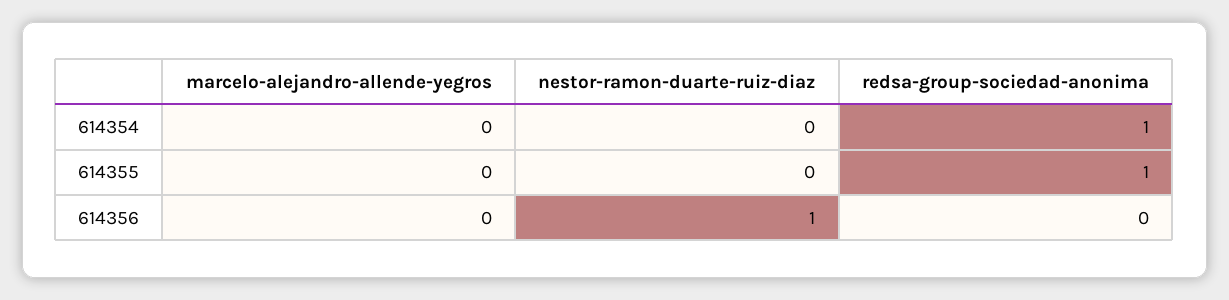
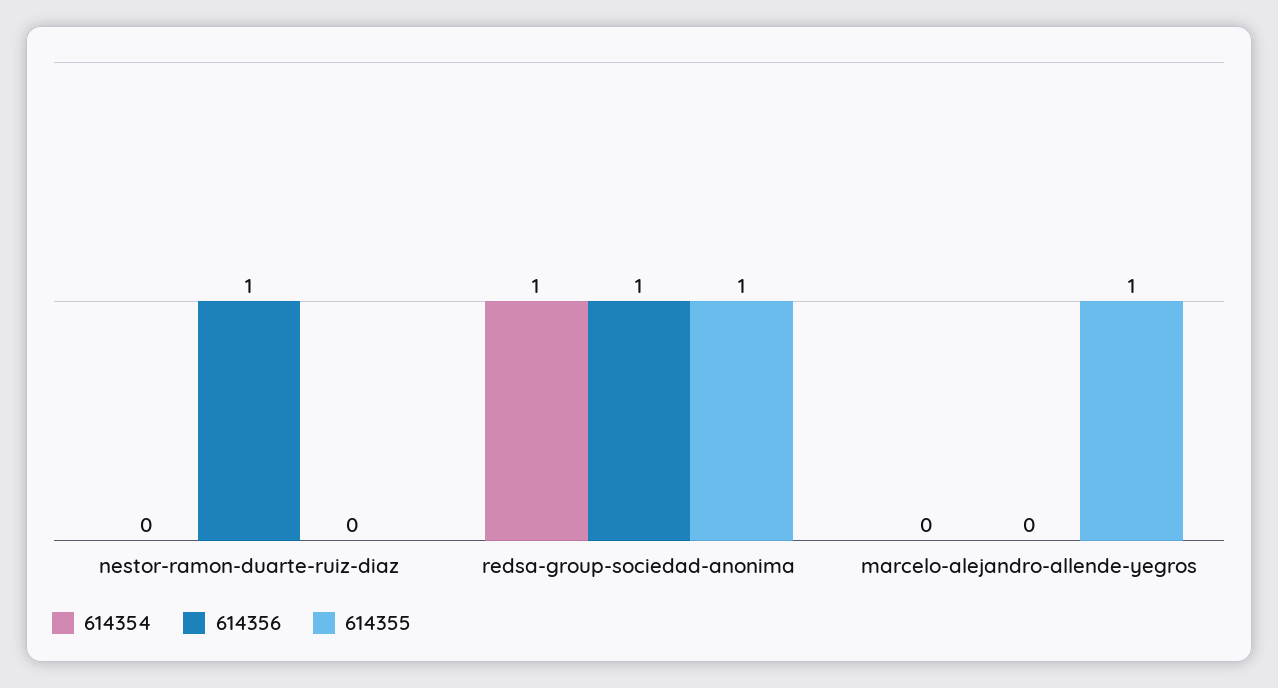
614355, marcelo-alejandro-allende-yegros: 0 -> 1
614356, redsa-group-sociedad-anonima: 0 -> 1

